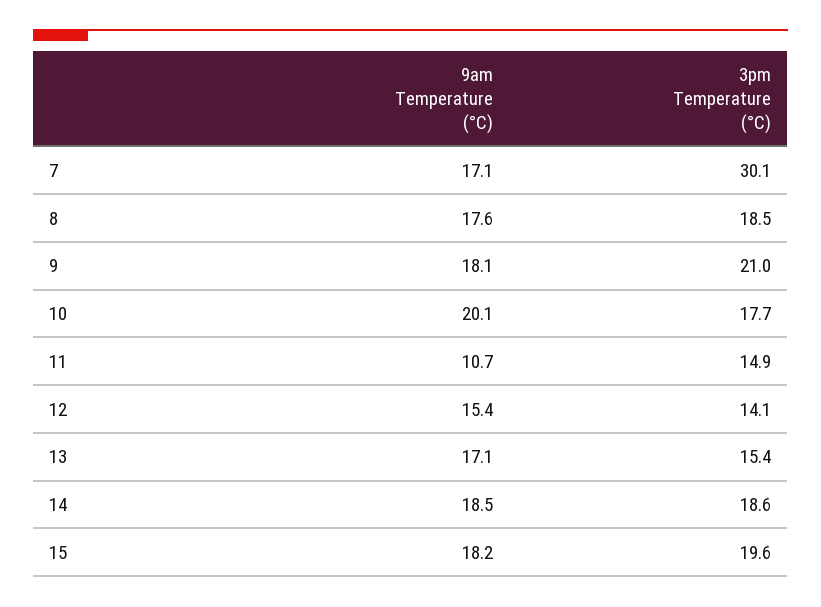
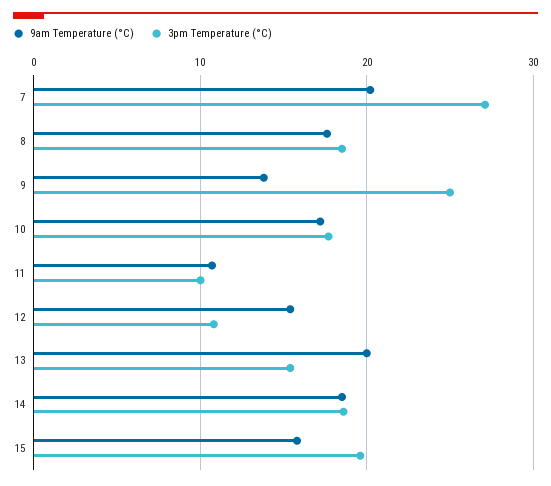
9am Temperature (°C), 7: 17.1 -> 20
3pm Temperature (°C), 7: 30.1 -> 27
9am Temperature (°C), 9: 18.1 -> 14
3pm Temperature (°C), 9: 21 -> 25
9am Temperature (°C), 10: 20.1 -> 17
3pm Temperature (°C), 11: 14.9 -> 10
3pm Temperature (°C), 12: 14.1 -> 11
9am Temperature (°C), 13: 17.1 -> 20
9am Temperature (°C), 15: 18.2 -> 16

